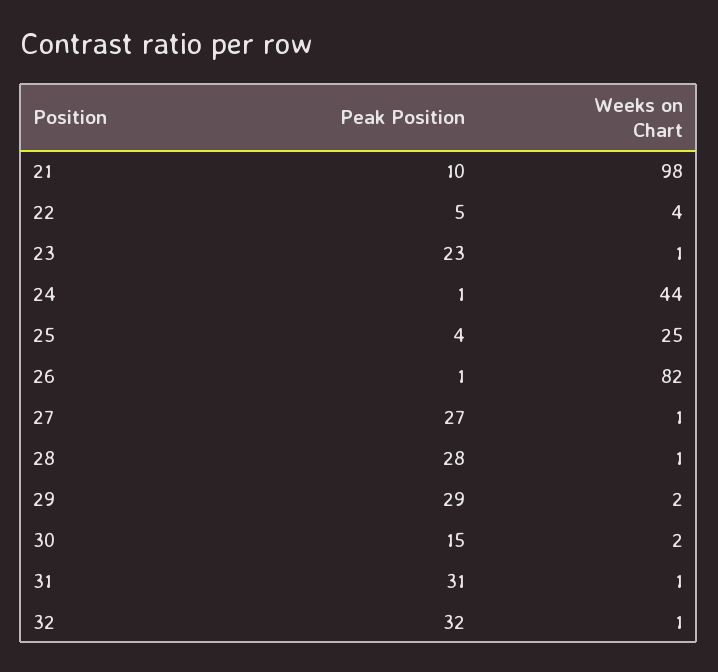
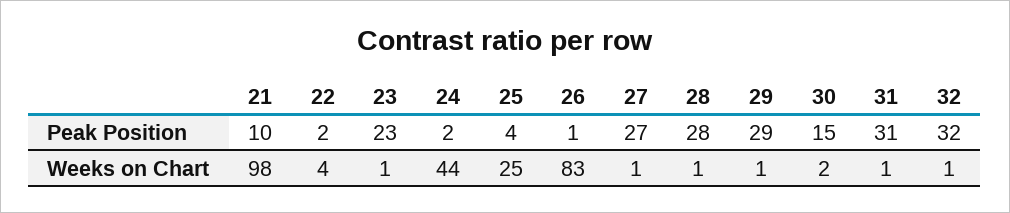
Peak Position, 22: 5 -> 2
Peak Position, 24: 1 -> 2
Weeks on Chart, 26: 82 -> 83
Weeks on Chart, 29: 2 -> 1

